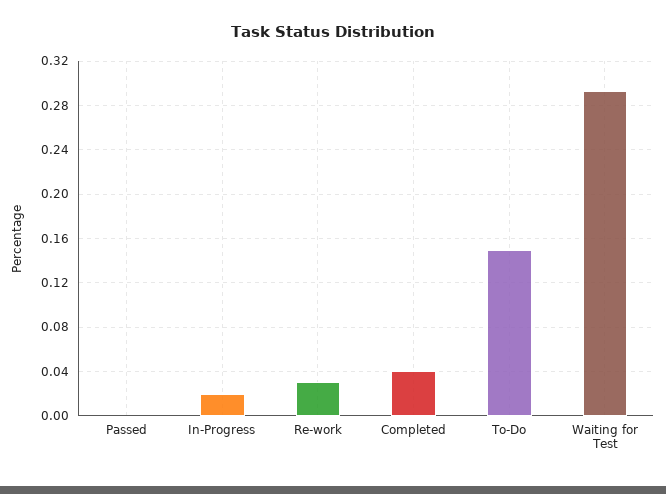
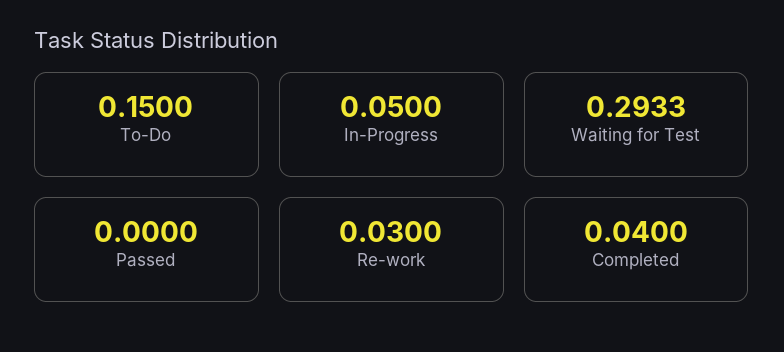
In-Progress: 0.02 -> 0.05

